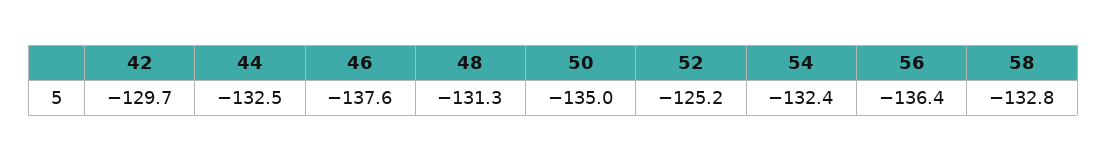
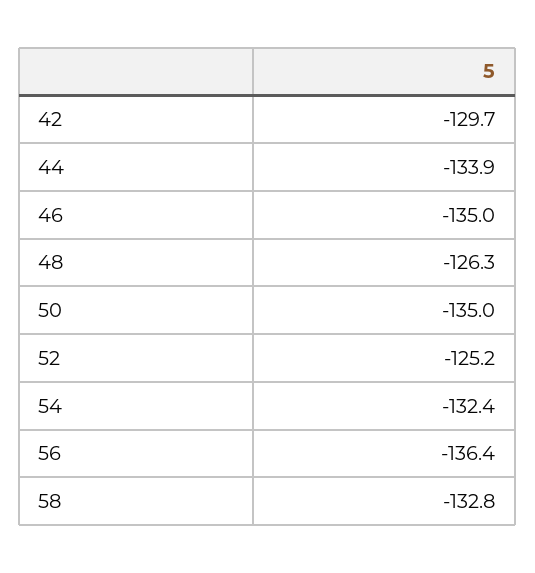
44: -132.5 -> -133.9
46: -137.6 -> -135
48: -131.3 -> -126.3

